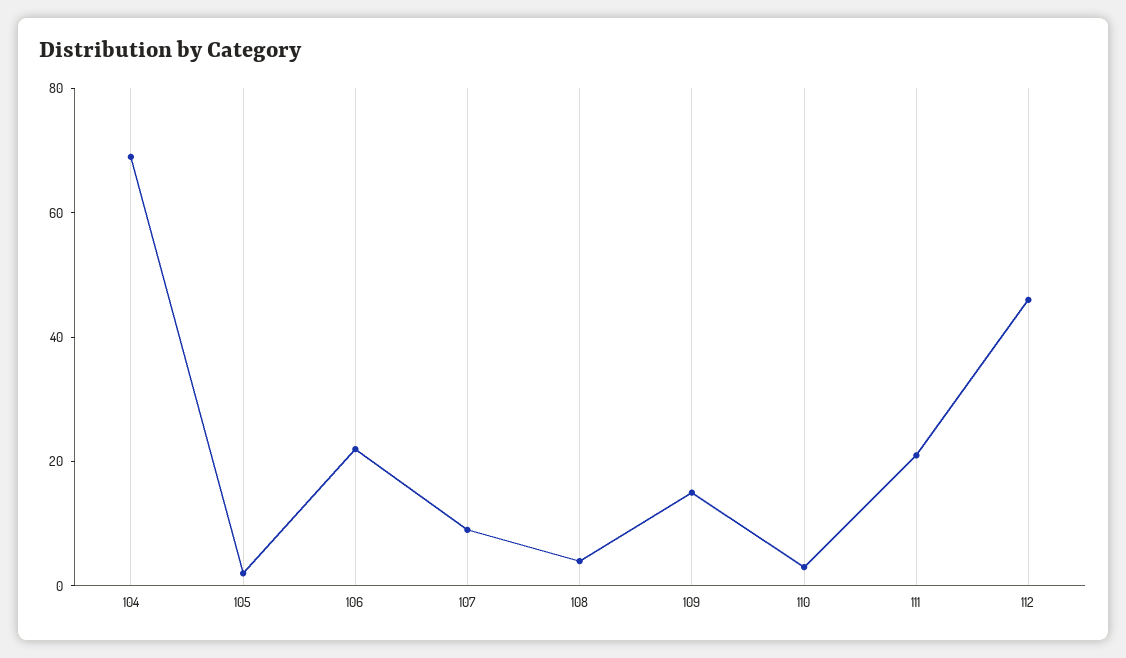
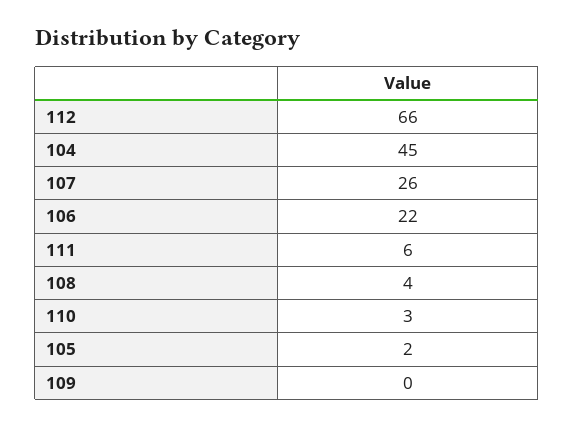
104: 70 -> 45
107: 10 -> 26
109: 15 -> 0
111: 20 -> 6
112: 45 -> 66

